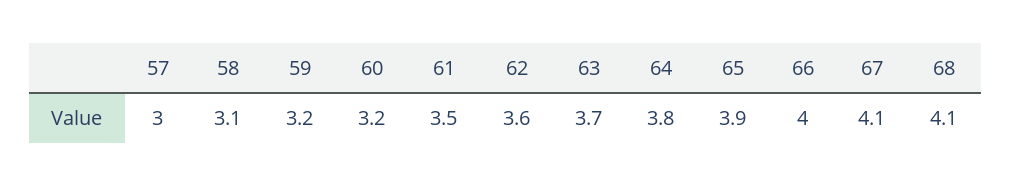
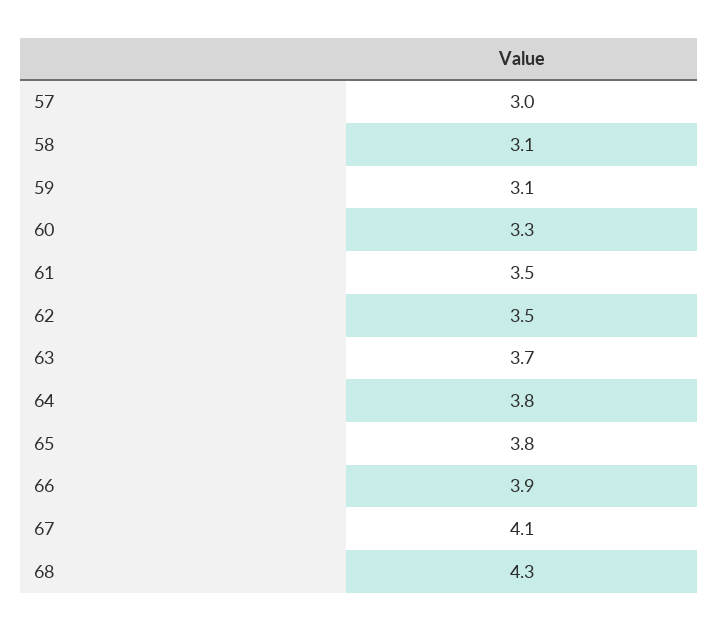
59: 3.2 -> 3.1
60: 3.2 -> 3.3
62: 3.6 -> 3.5
65: 3.9 -> 3.8
66: 4 -> 3.9
68: 4.1 -> 4.3

